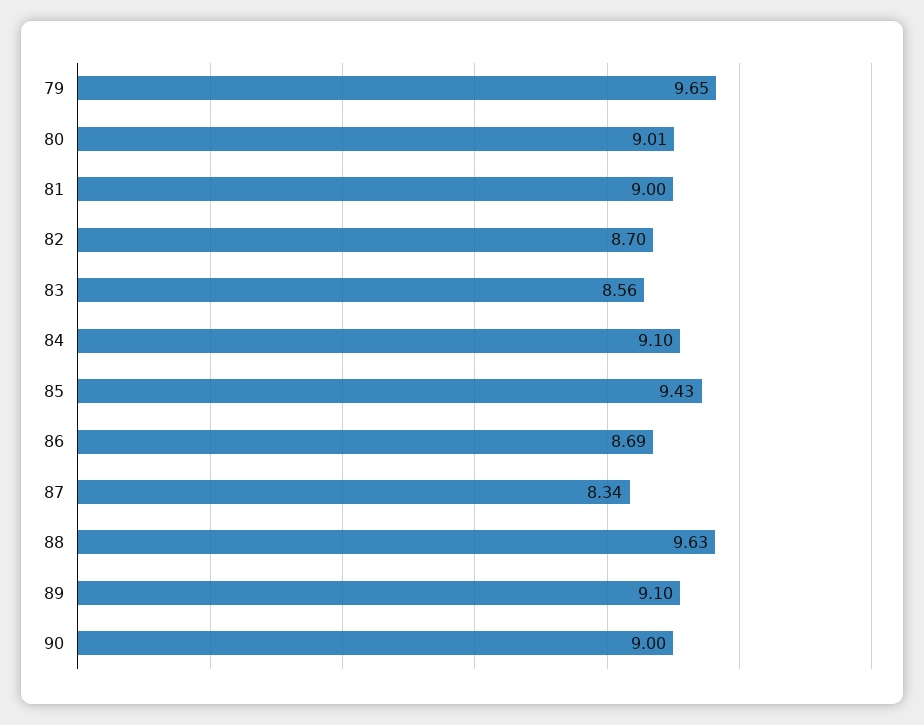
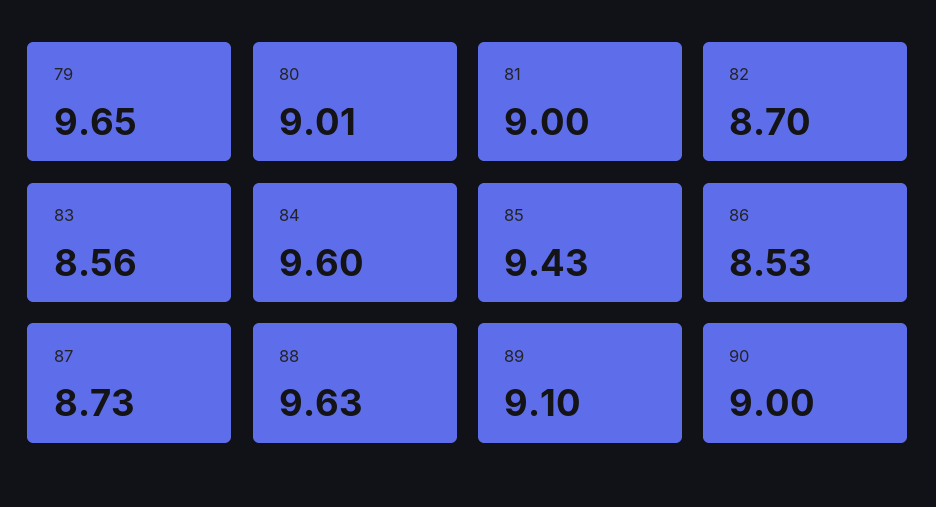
84: 9.1 -> 9.6
86: 8.69 -> 8.53
87: 8.34 -> 8.73

